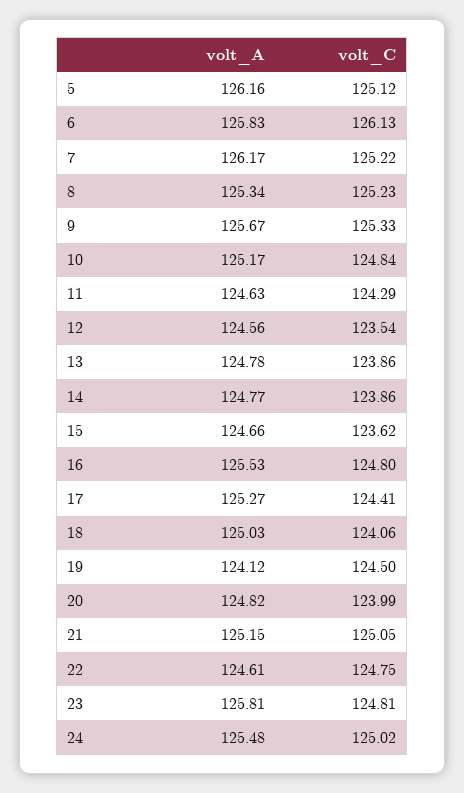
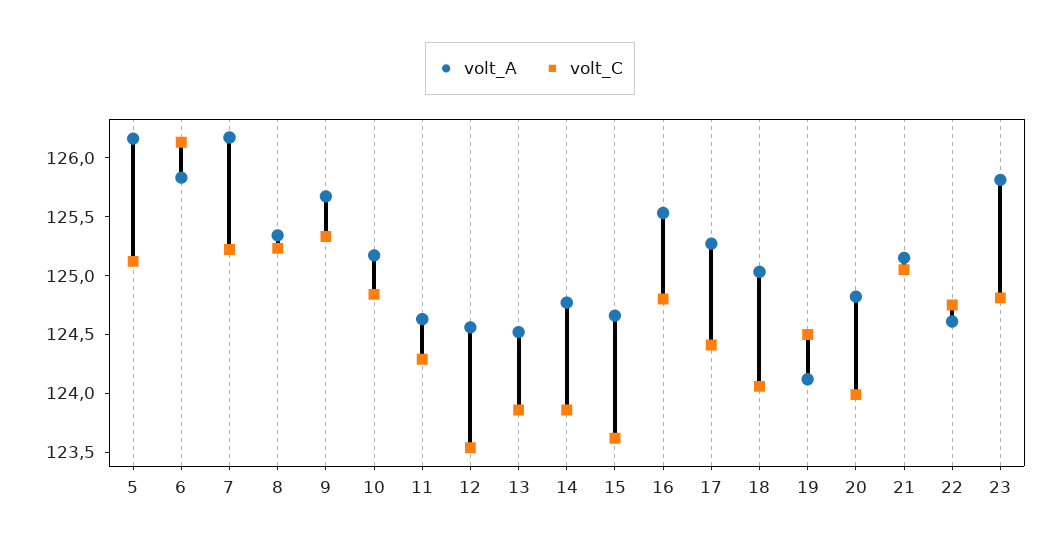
volt_A, 13: 124.78 -> 124.5
volt_A, 24: 125.48 -> none
volt_C, 24: 125.02 -> none

